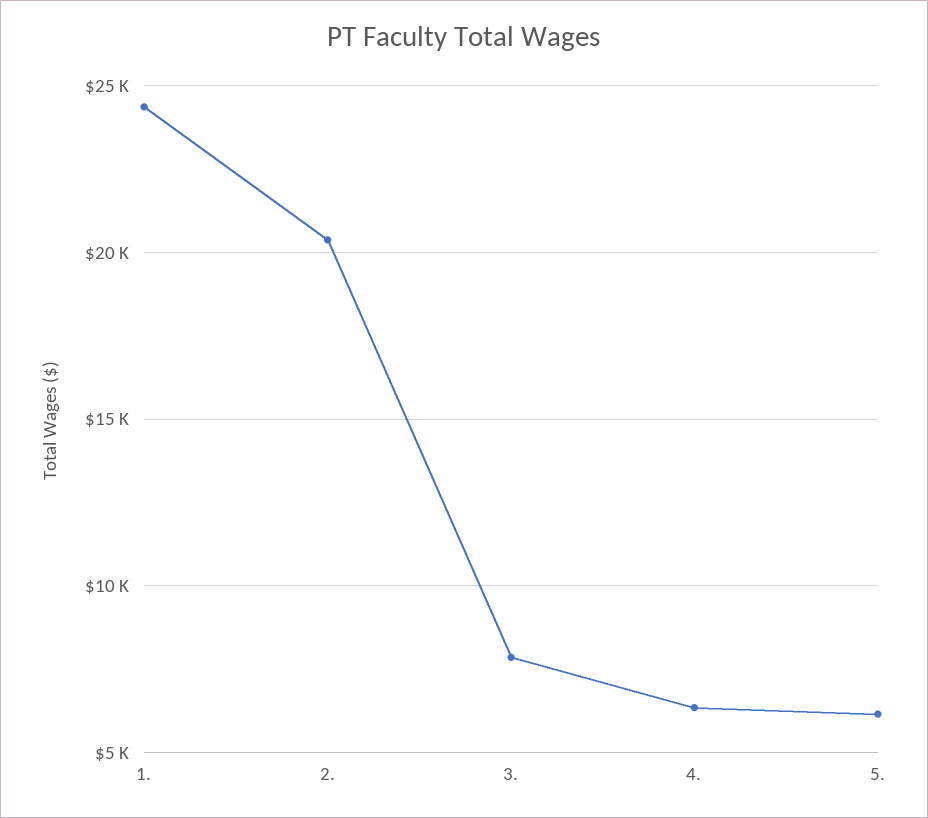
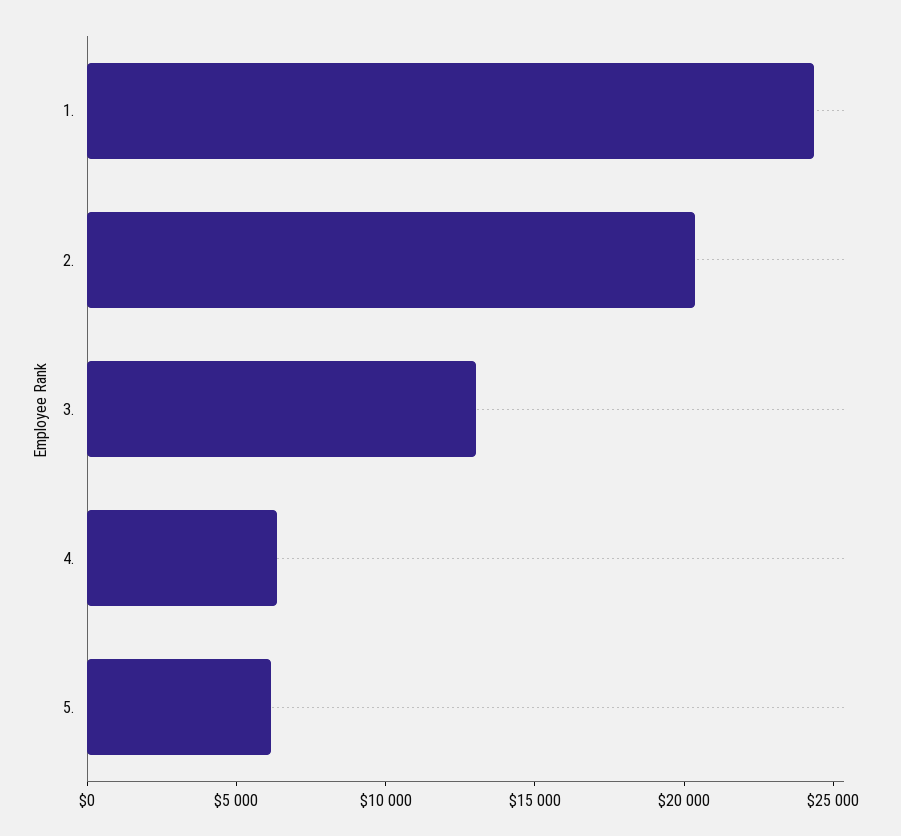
3.: 8000 -> 13000

